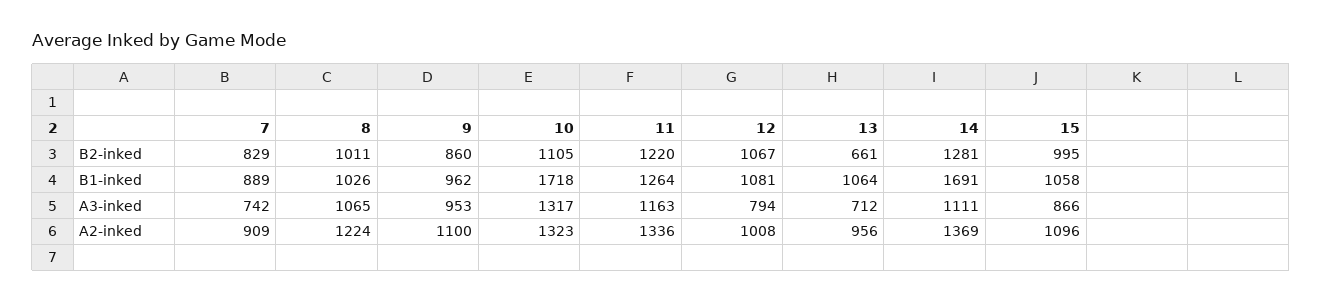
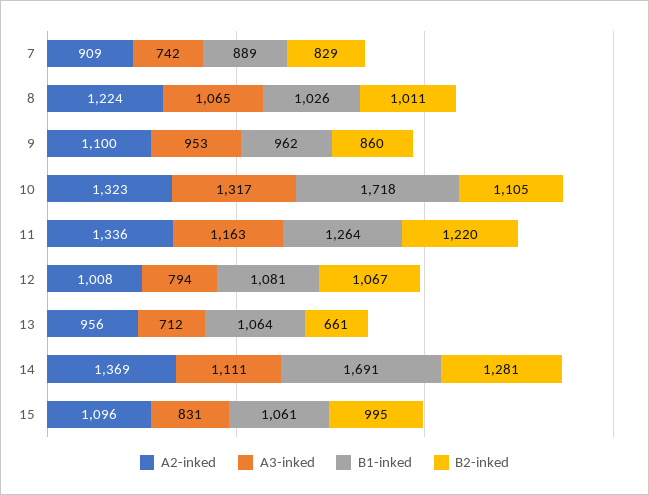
B1-inked, 15: 1058 -> 1061
A3-inked, 15: 866 -> 831

